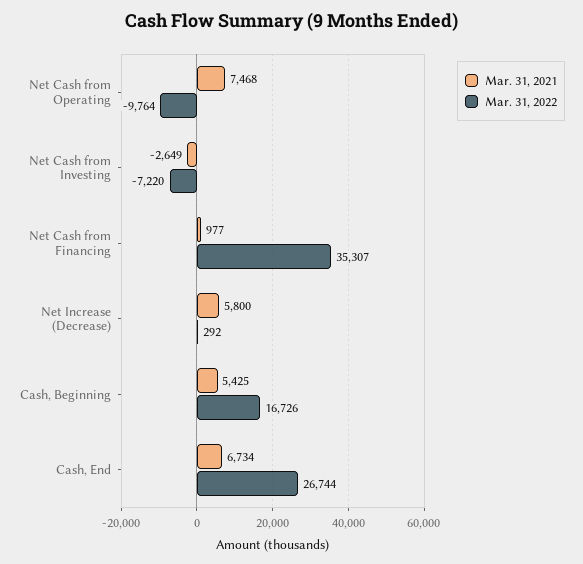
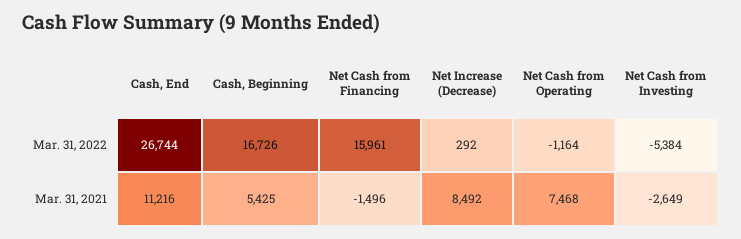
Mar. 31, 2022, Net Cash from Operating: -9764 -> -1164
Mar. 31, 2022, Net Cash from Investing: -7220 -> -5384
Mar. 31, 2021, Net Cash from Financing: 977 -> -1496
Mar. 31, 2022, Net Cash from Financing: 35307 -> 15961
Mar. 31, 2021, Net Increase (Decrease): 5800 -> 8492
Mar. 31, 2021, Cash, End: 6734 -> 11216

